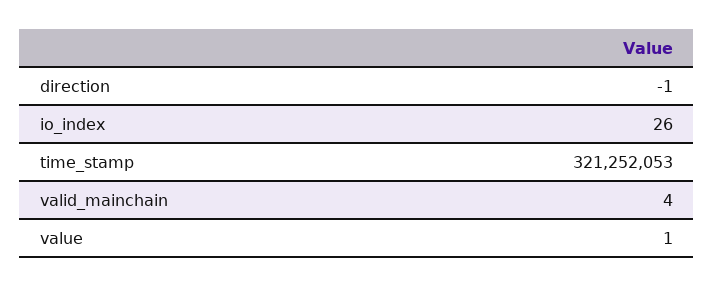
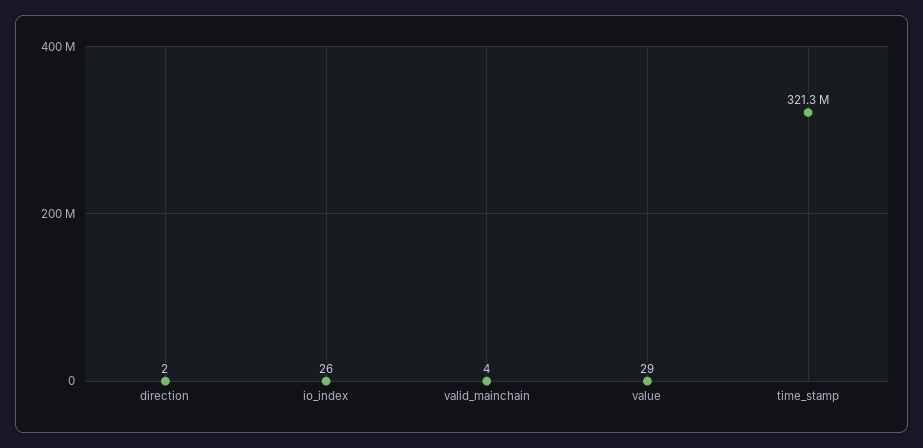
direction: -1 -> 2
value: 1 -> 29

